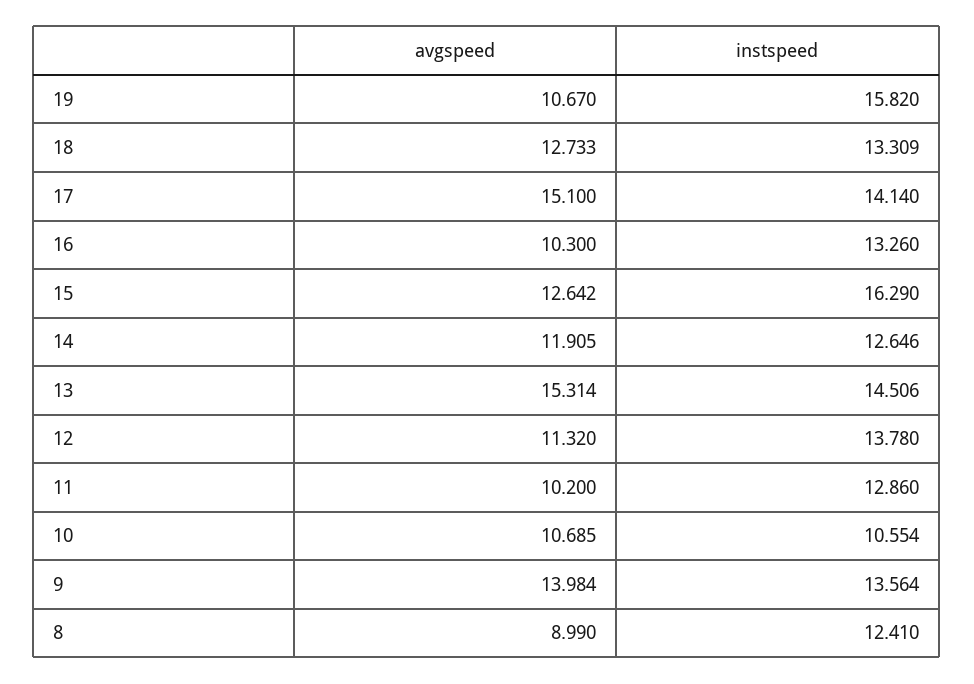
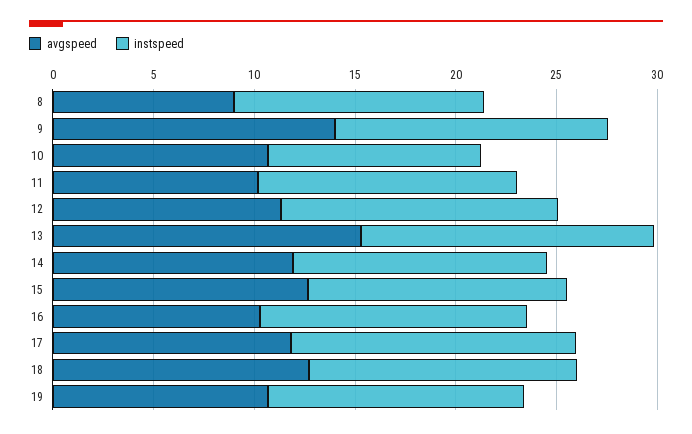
instspeed, 19: 15.82 -> 13
avgspeed, 17: 15.1 -> 12
instspeed, 15: 16.29 -> 13

